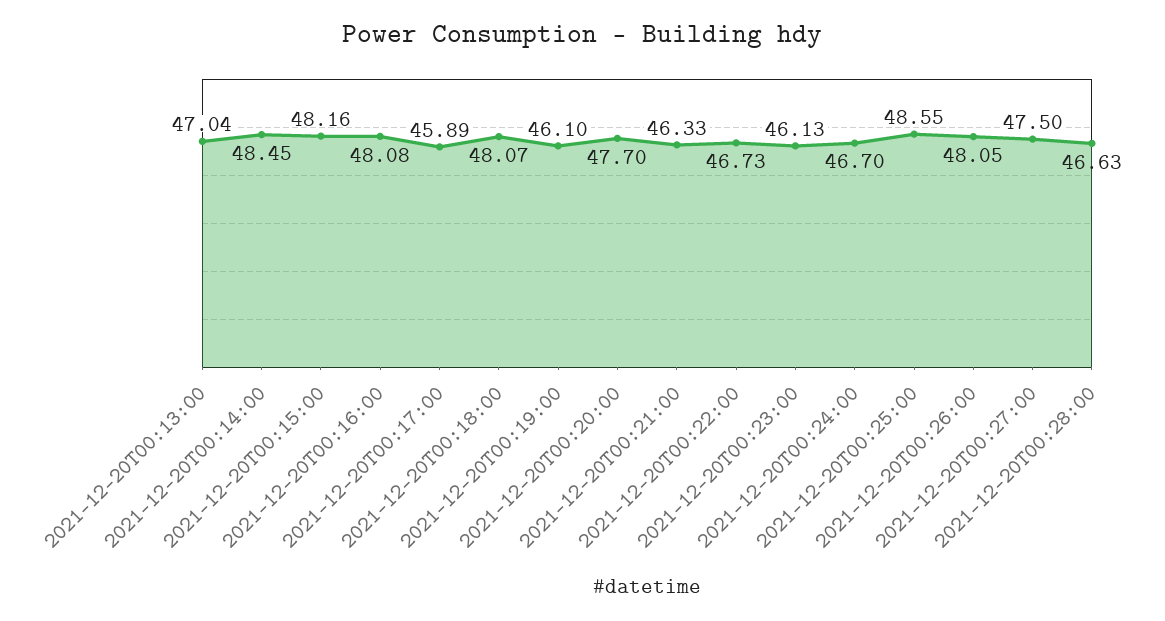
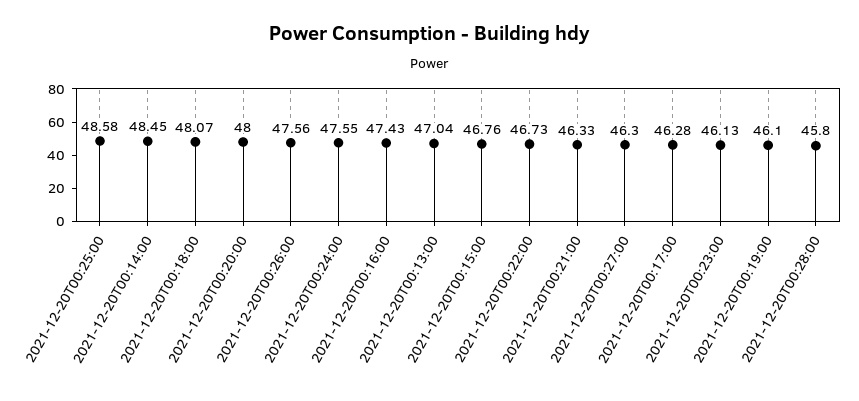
2021-12-20T00:15:00: 48.16 -> 46.76
2021-12-20T00:16:00: 48.08 -> 47.43
2021-12-20T00:17:00: 45.89 -> 46.28
2021-12-20T00:20:00: 47.7 -> 48
2021-12-20T00:24:00: 46.7 -> 47.55
2021-12-20T00:25:00: 48.55 -> 48.58
2021-12-20T00:26:00: 48.05 -> 47.56
2021-12-20T00:27:00: 47.5 -> 46.3
2021-12-20T00:28:00: 46.63 -> 45.8

